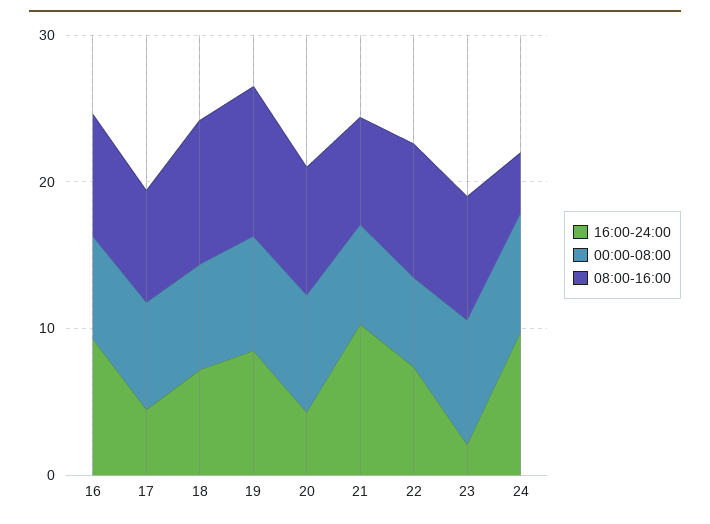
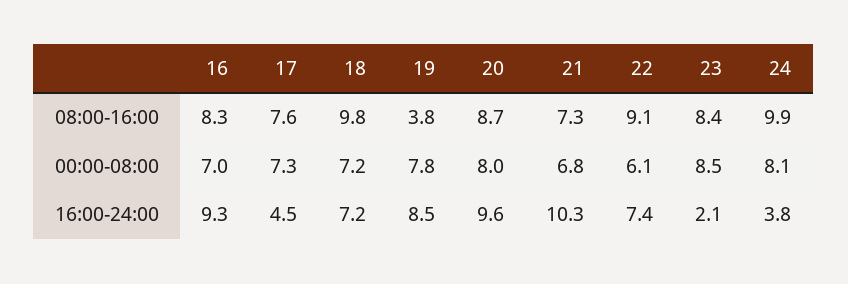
08:00-16:00, 19: 10 -> 3.8
16:00-24:00, 20: 4 -> 9.6
16:00-24:00, 24: 10 -> 3.8
08:00-16:00, 24: 4 -> 9.9

